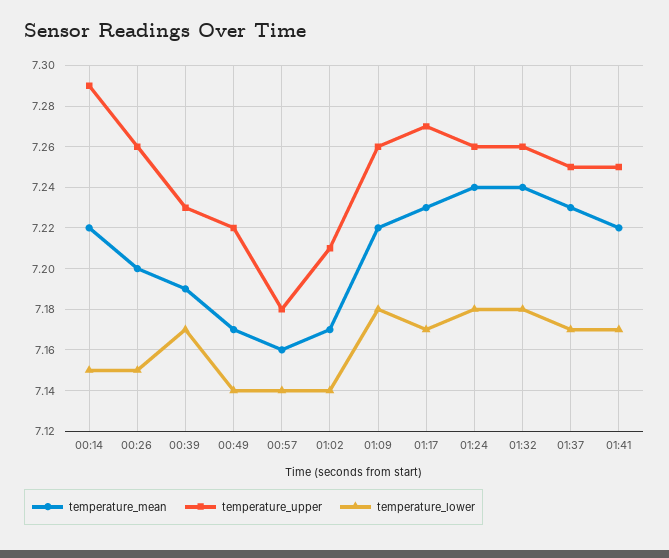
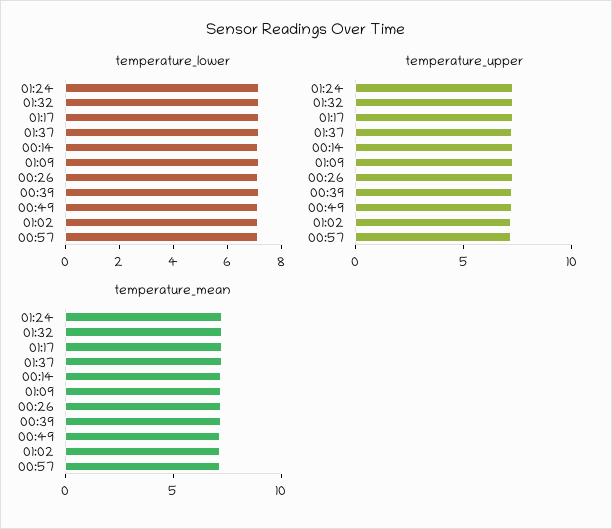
temperature_mean, 01:41: 7.22 -> none
temperature_upper, 01:41: 7.25 -> none
temperature_lower, 01:41: 7.17 -> none

